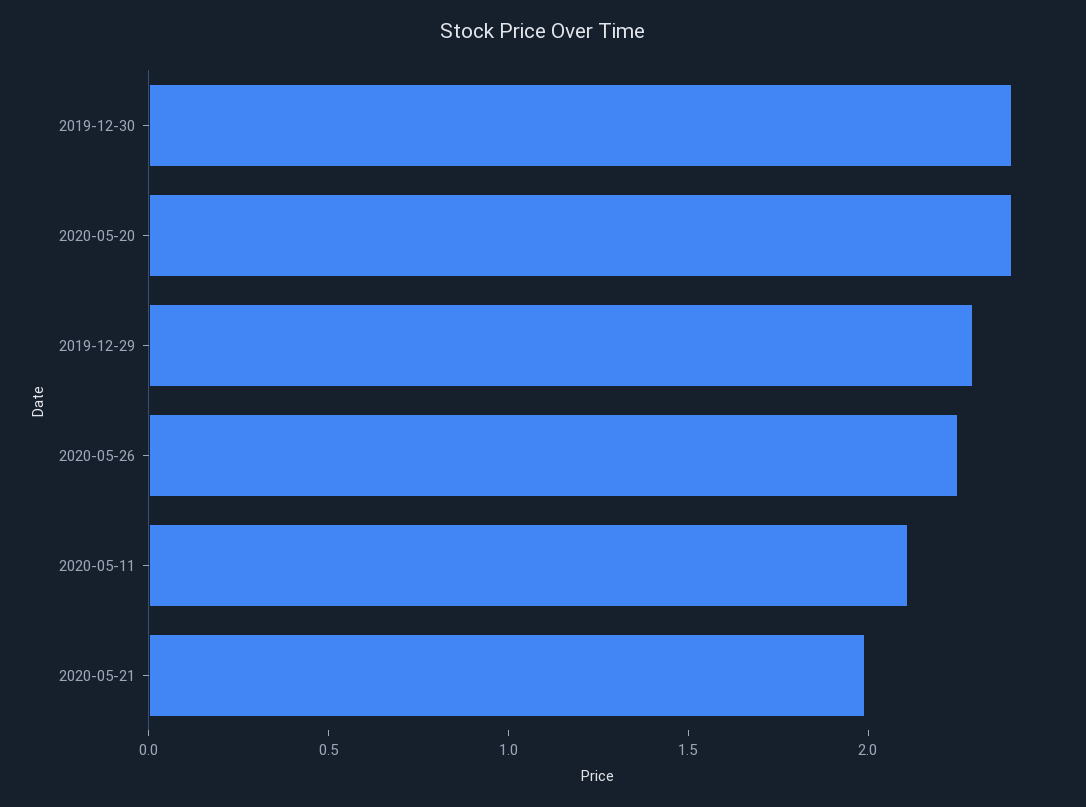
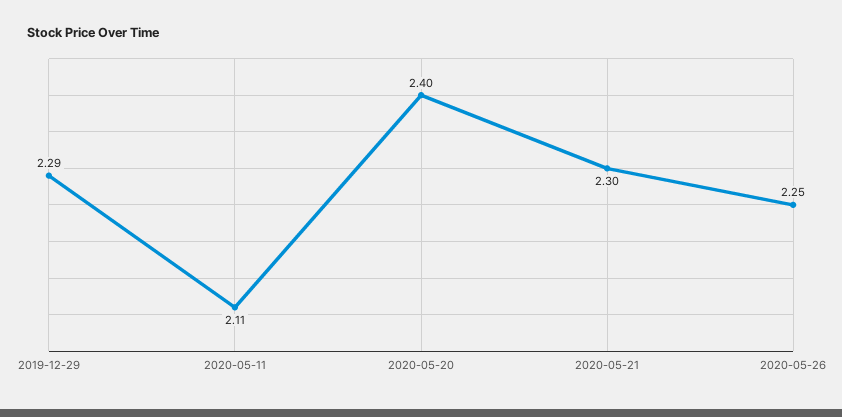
2019-12-30: 2.4 -> none
2020-05-21: 2 -> 2.3

